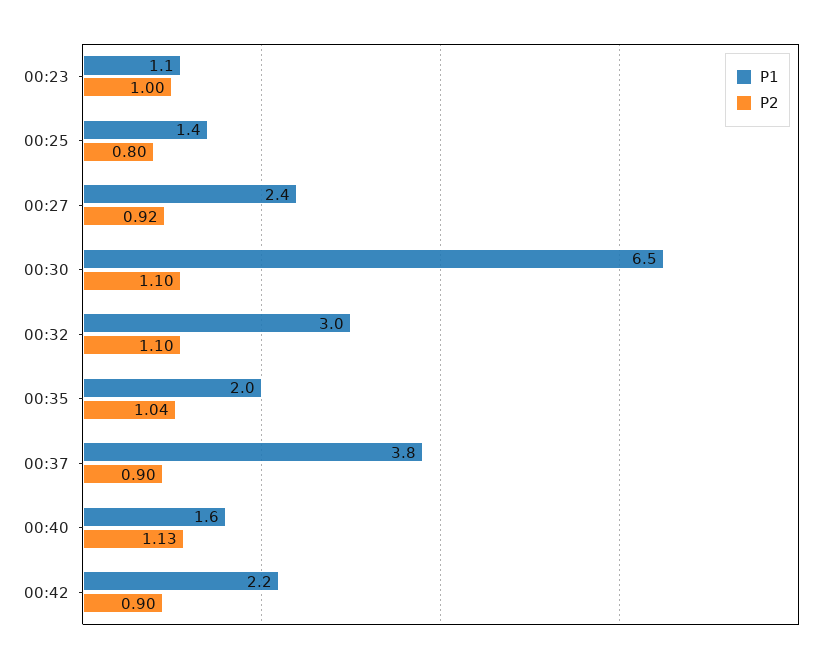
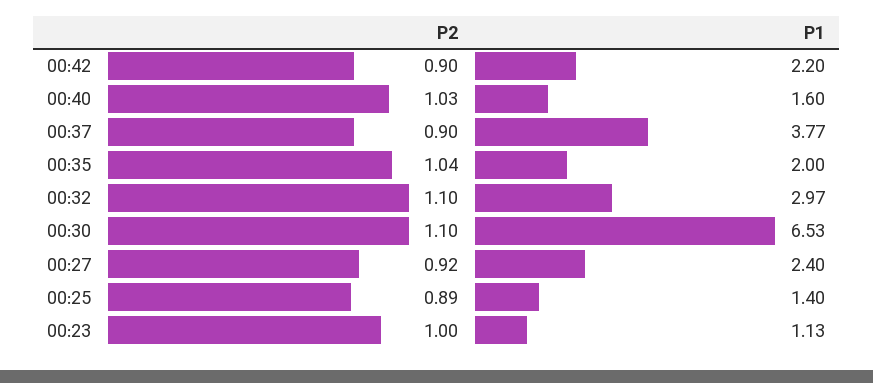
P2, 00:25: 0.8 -> 0.89
P2, 00:40: 1.13 -> 1.03

